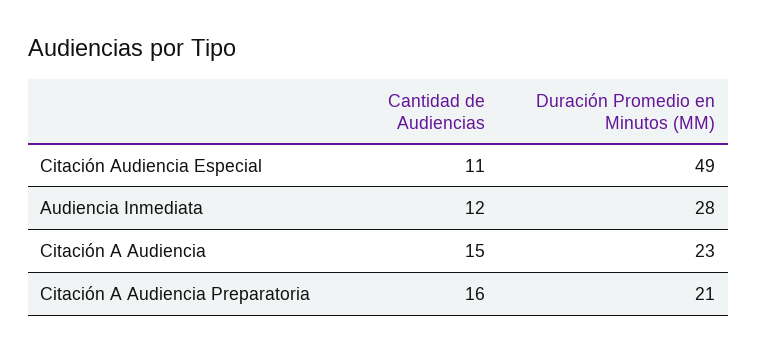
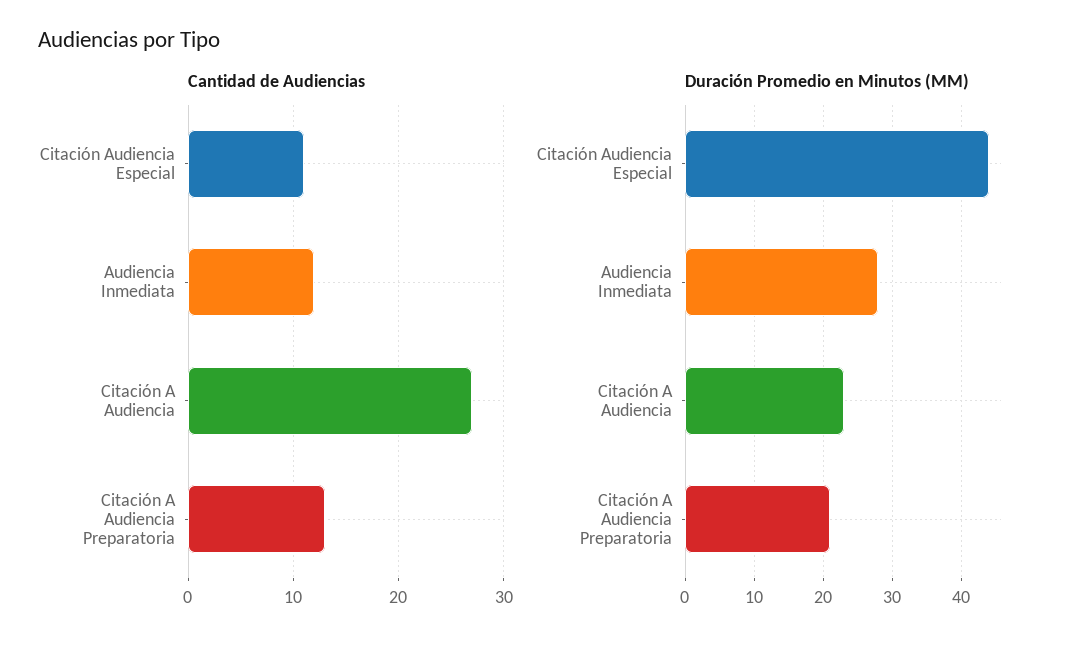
Duración Promedio en Minutos (MM), Citación Audiencia Especial: 49 -> 44
Cantidad de Audiencias, Citación A Audiencia: 15 -> 27
Cantidad de Audiencias, Citación A Audiencia Preparatoria: 16 -> 13

